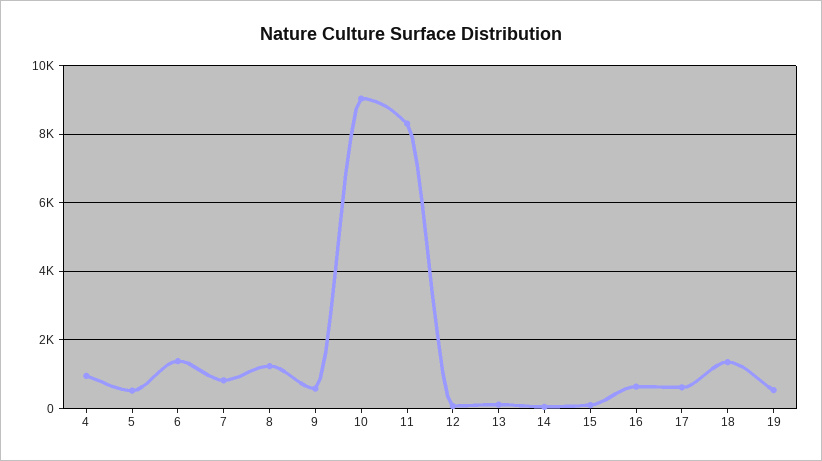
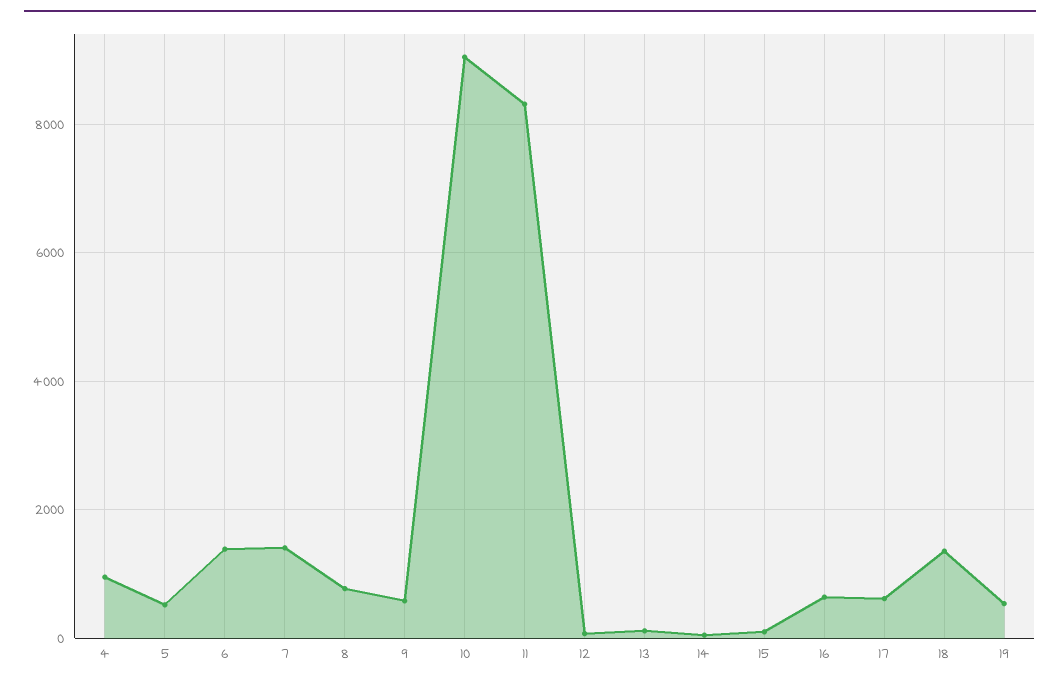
7: 800 -> 1400
8: 1200 -> 800

